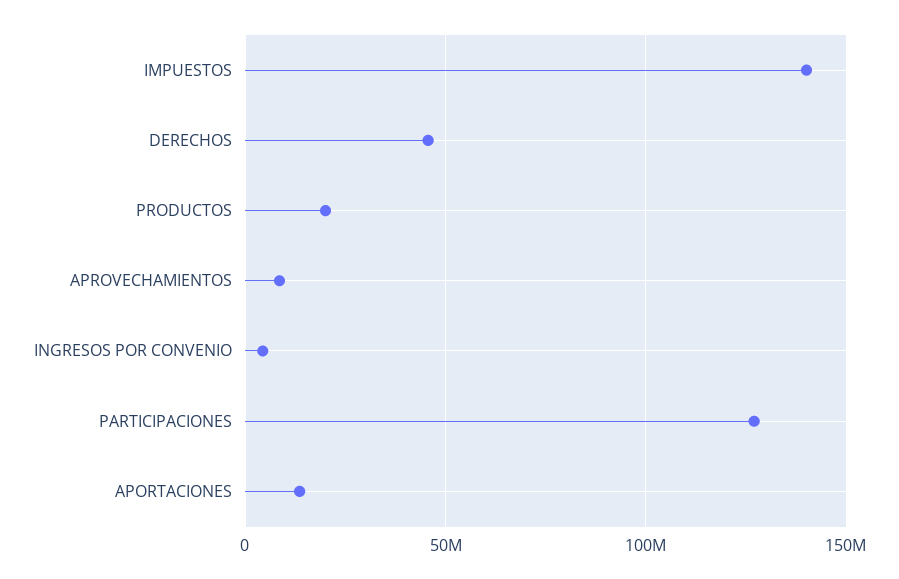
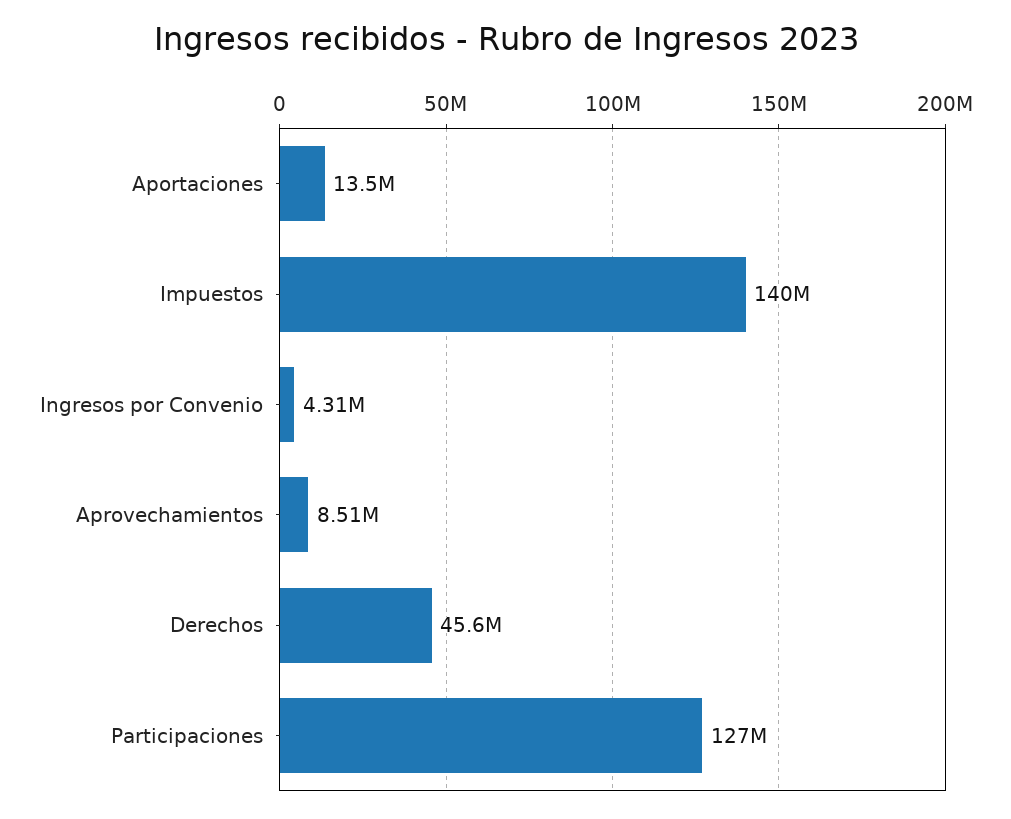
PRODUCTOS: 20000000 -> none

